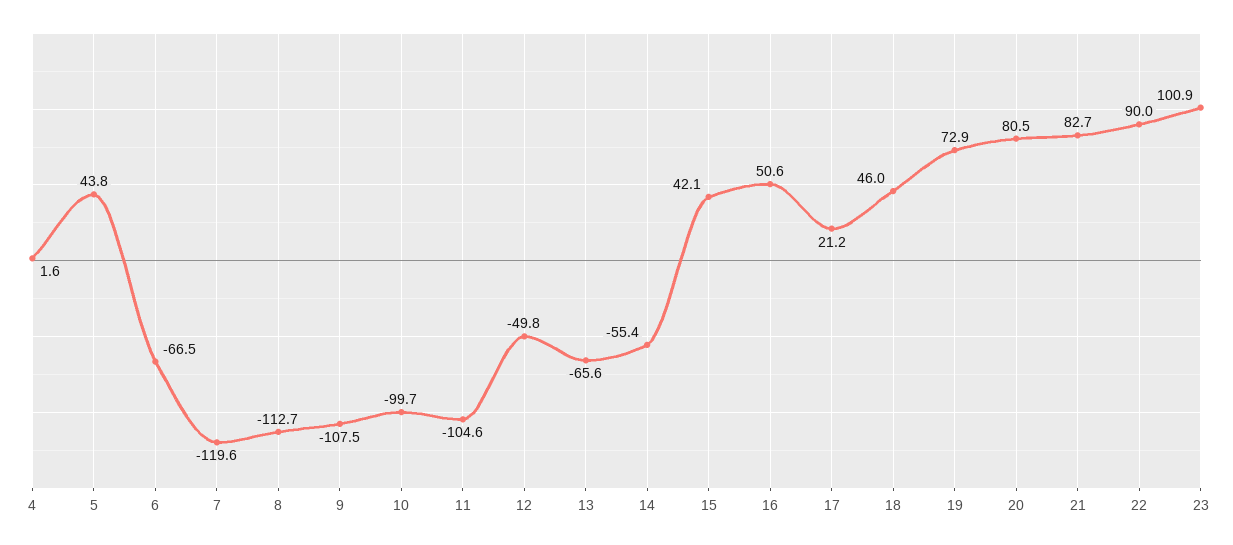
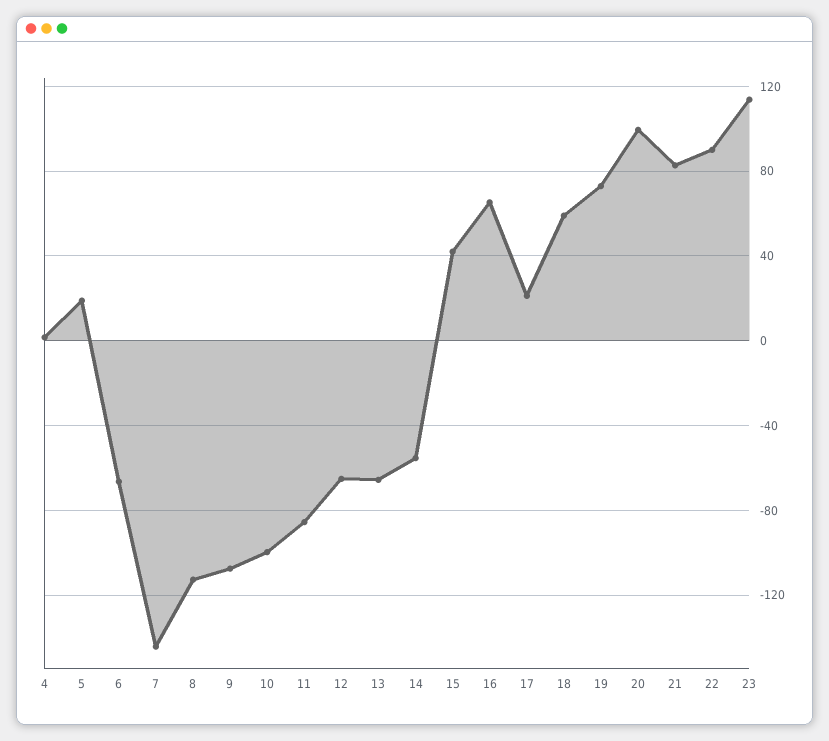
5: 43.8 -> 20
7: -119.6 -> -145
11: -104.6 -> -85
12: -49.8 -> -65
16: 50.6 -> 65
18: 46 -> 60
20: 80.5 -> 100
23: 100.9 -> 115

